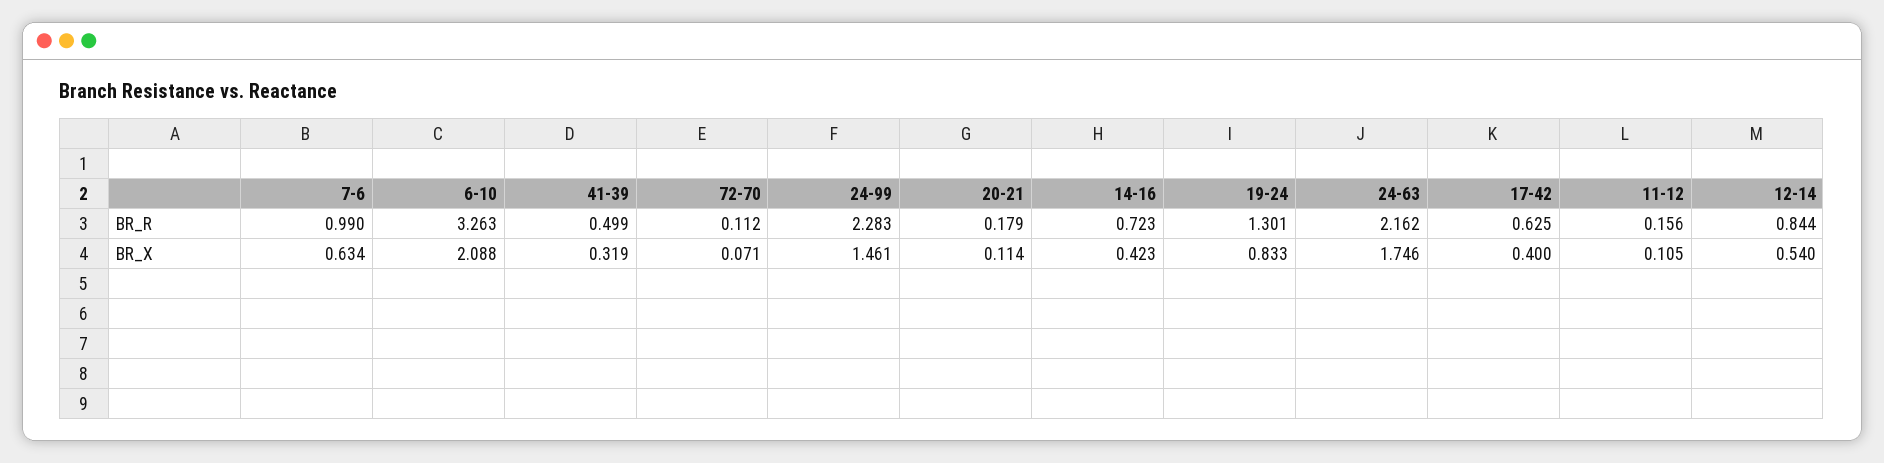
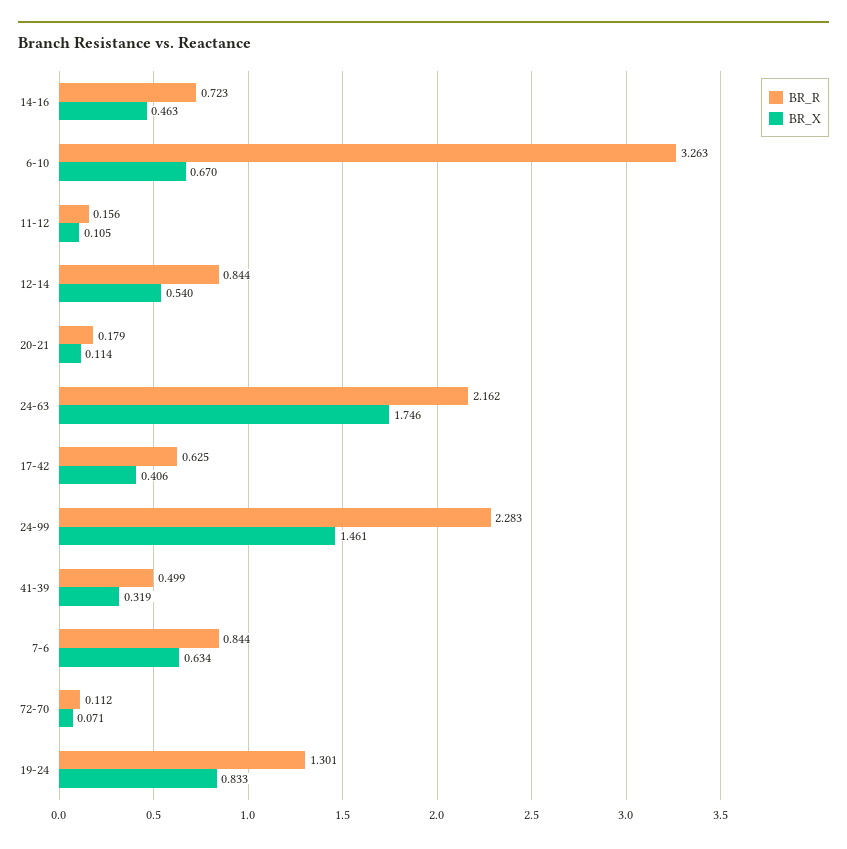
BR_R, 7-6: 0.99 -> 0.844
BR_X, 6-10: 2.088 -> 0.67
BR_X, 14-16: 0.423 -> 0.463
BR_X, 17-42: 0.4 -> 0.406

